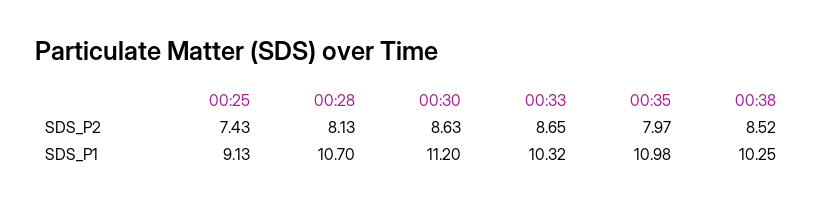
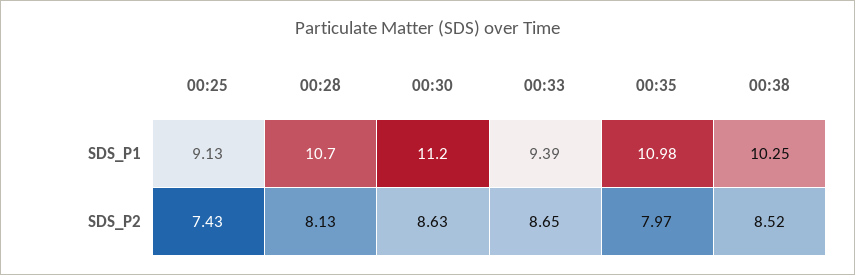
00:33, SDS_P1: 10.32 -> 9.39

